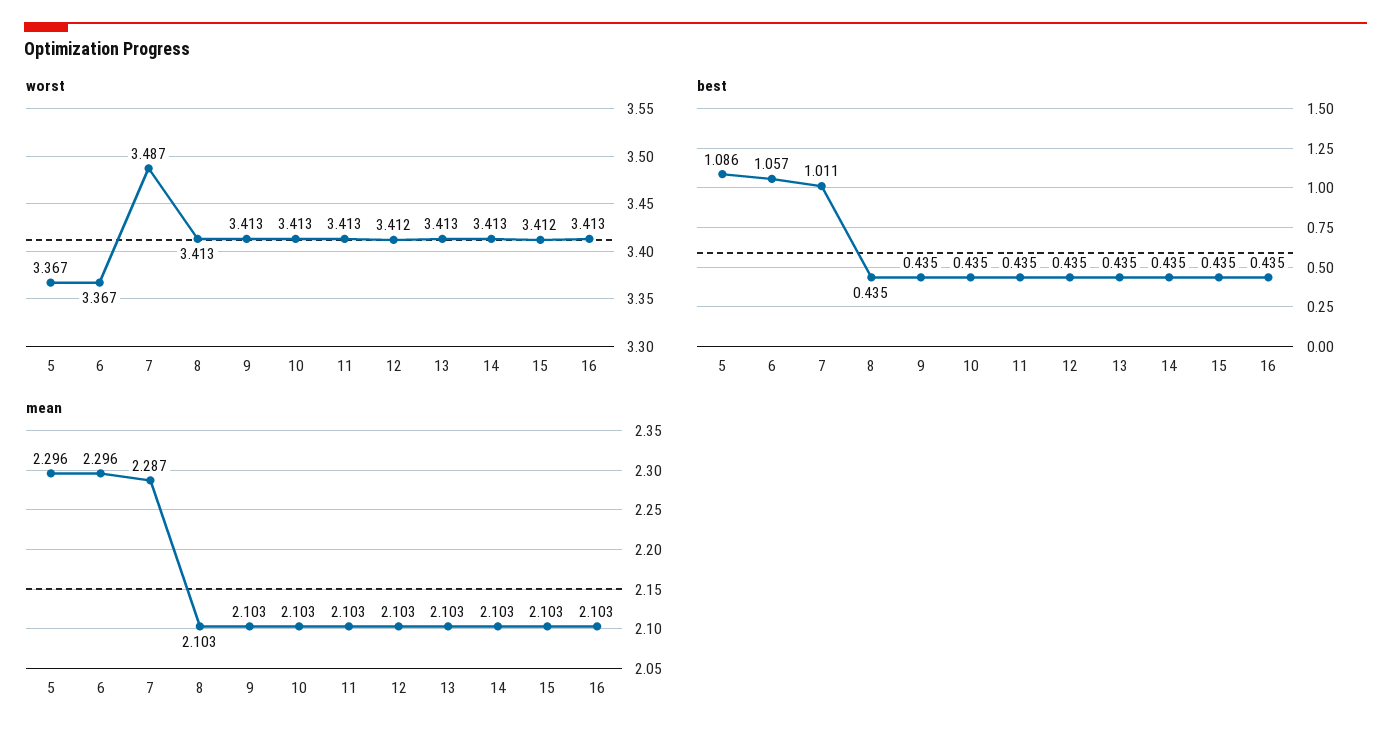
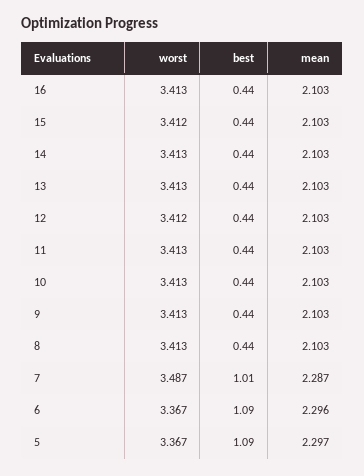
best, 6: 1.057 -> 1.09
mean, 5: 2.296 -> 2.297

